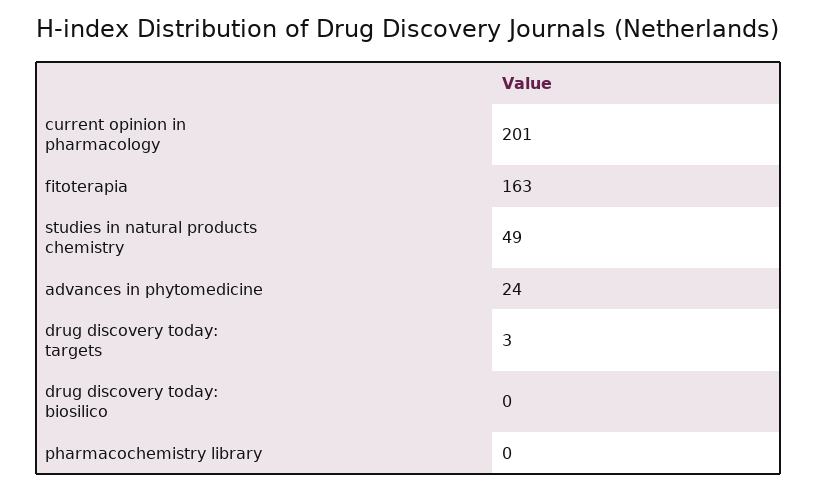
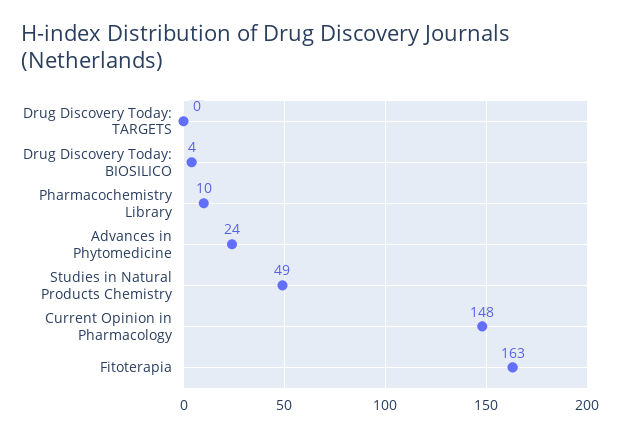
current opinion in pharmacology: 201 -> 148
drug discovery today: targets: 3 -> 0
drug discovery today: biosilico: 0 -> 4
pharmacochemistry library: 0 -> 10

